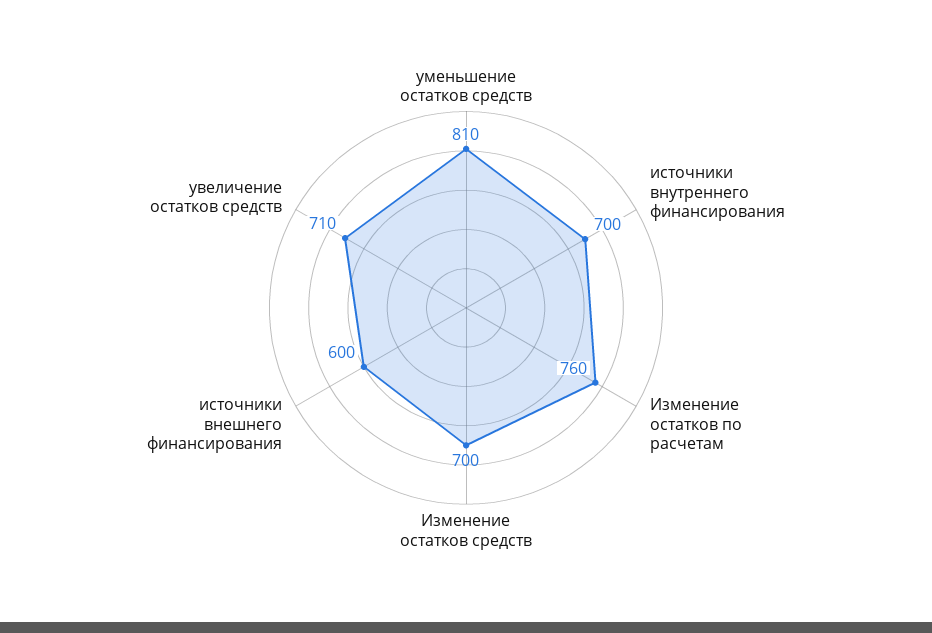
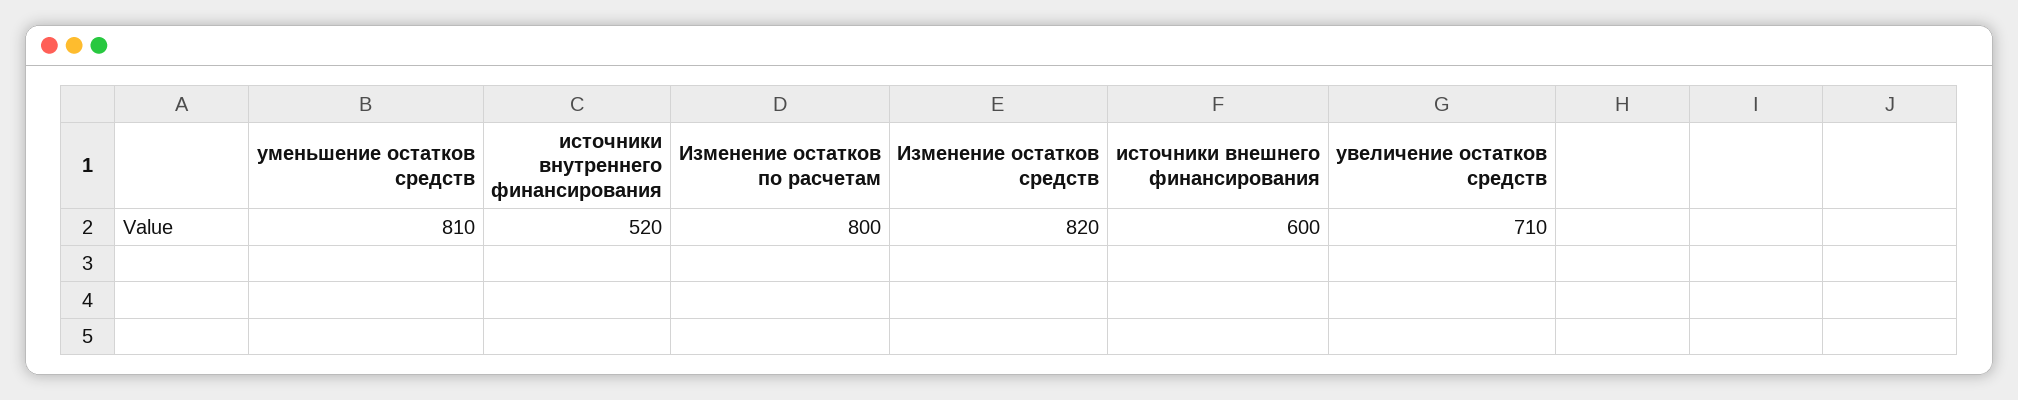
источники внутреннего финансирования: 700 -> 520
Изменение остатков по расчетам: 760 -> 800
Изменение остатков средств: 700 -> 820

